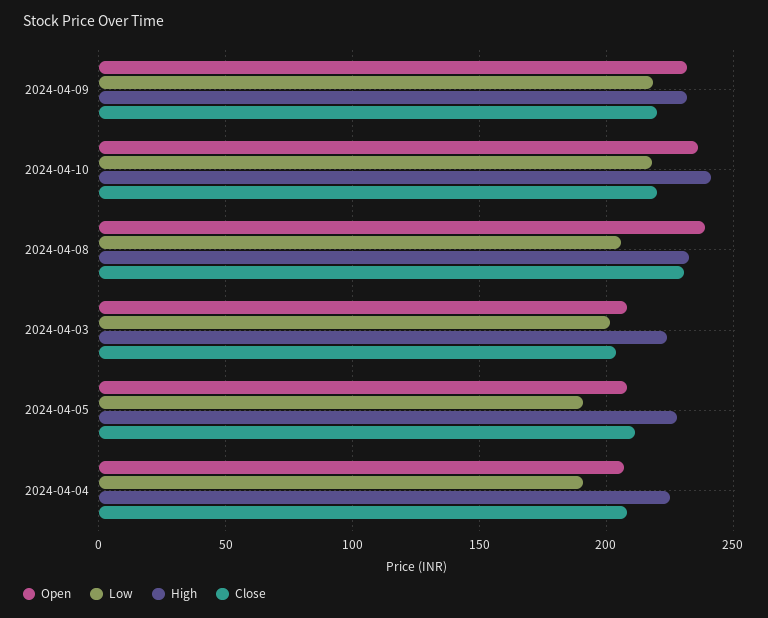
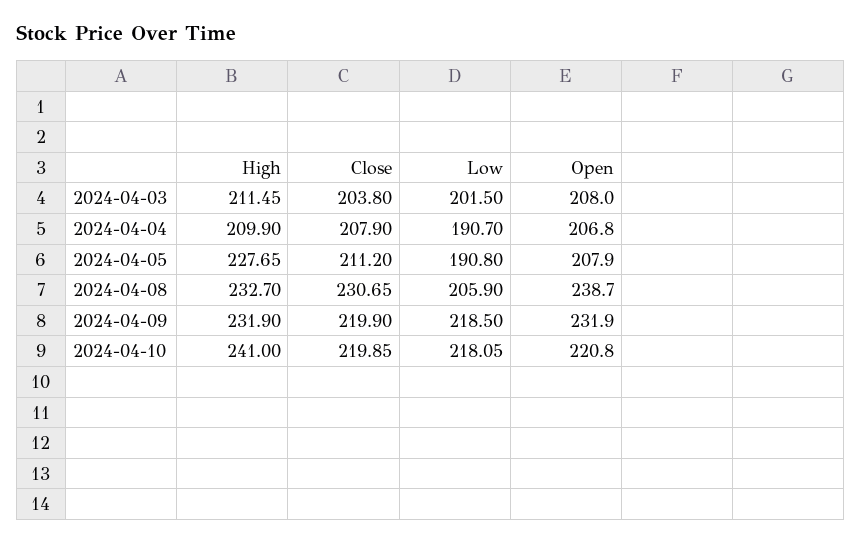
Open, 2024-04-10: 235 -> 220.8
High, 2024-04-03: 225 -> 211.45
High, 2024-04-04: 225 -> 209.9

